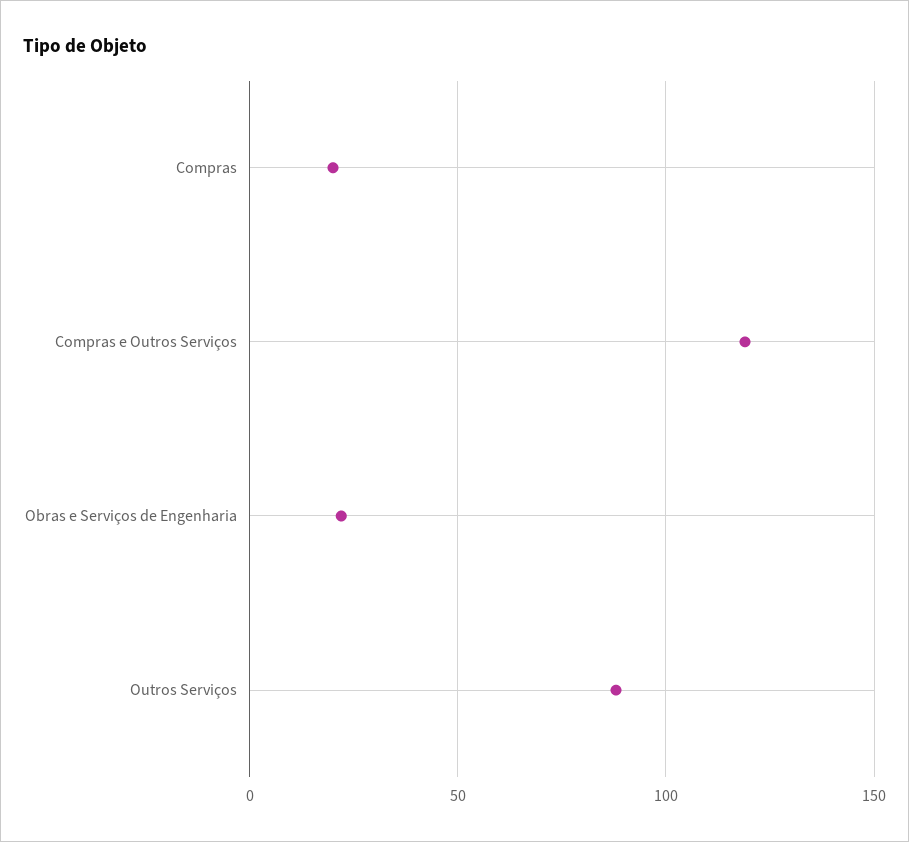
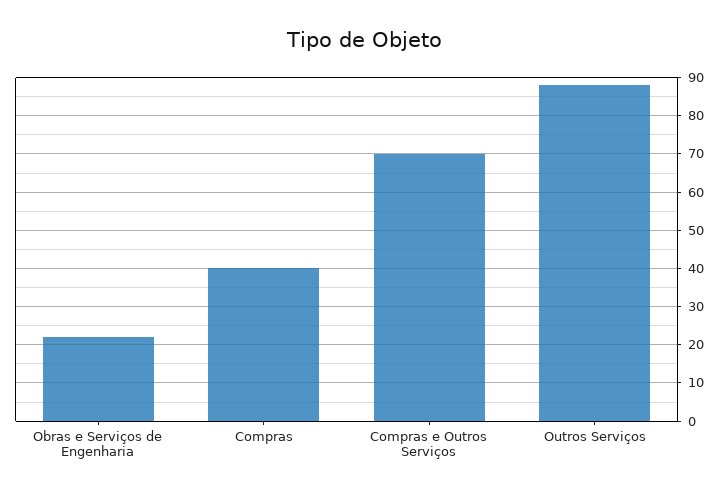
Compras: 20 -> 40
Compras e Outros Serviços: 120 -> 70

